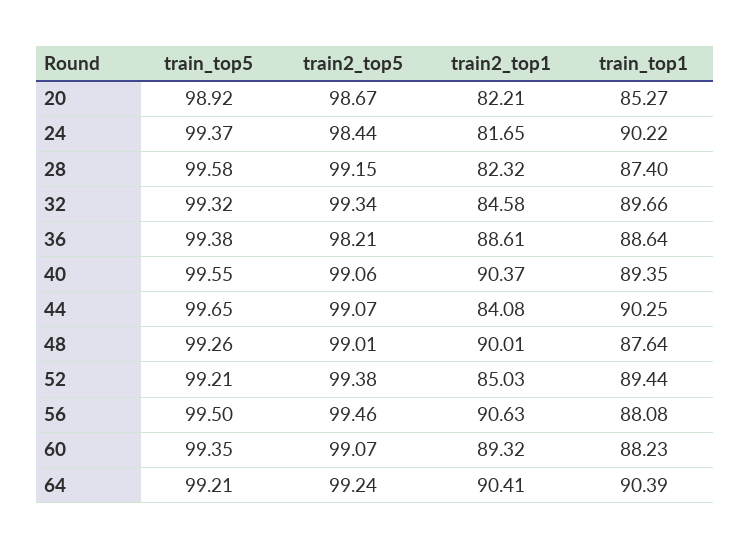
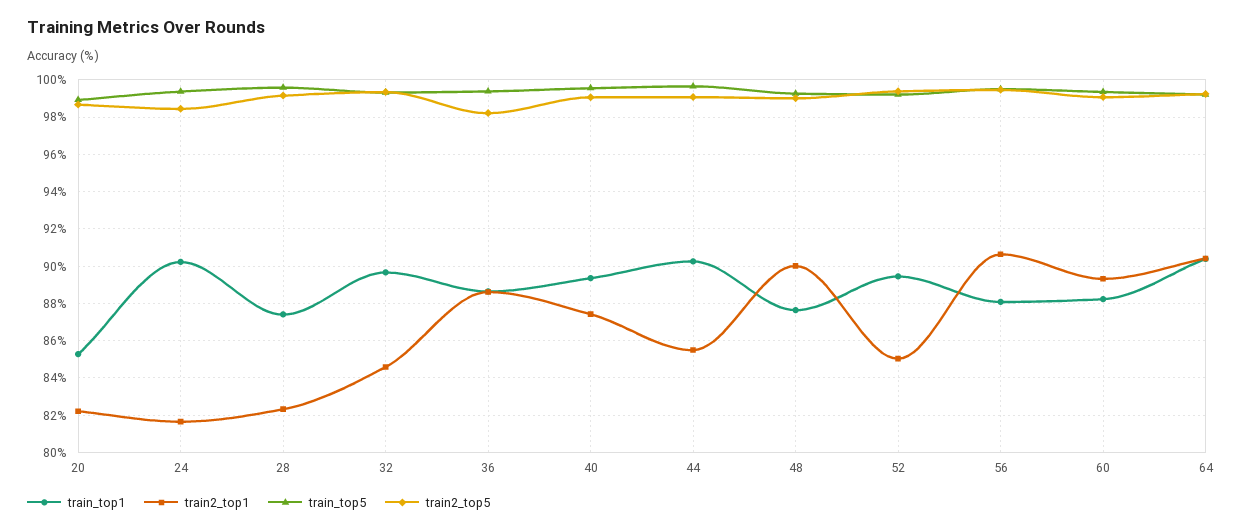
train2_top1, 40: 90.37 -> 87.5
train2_top1, 44: 84.08 -> 85.5

